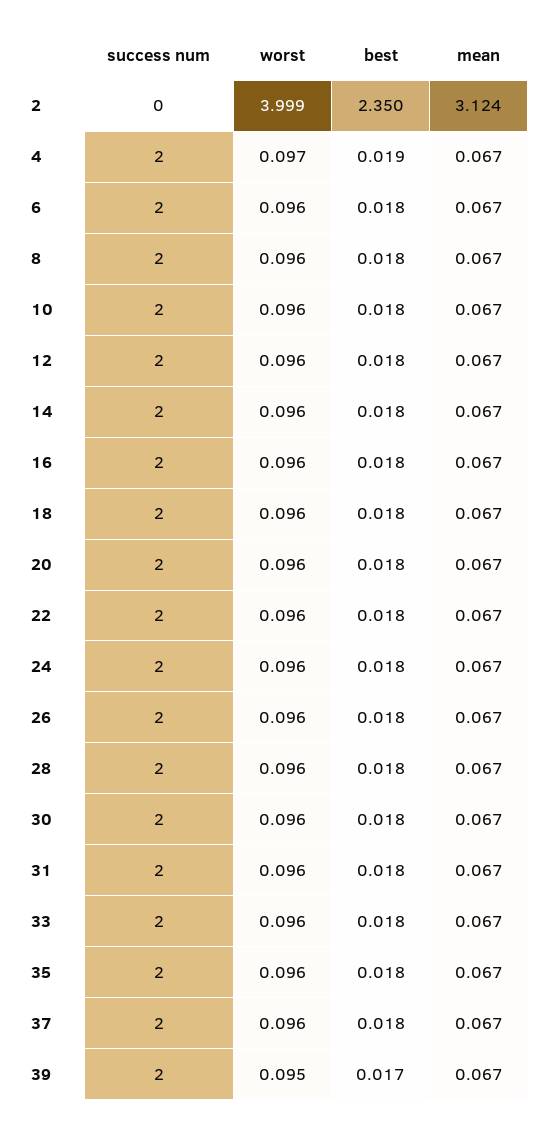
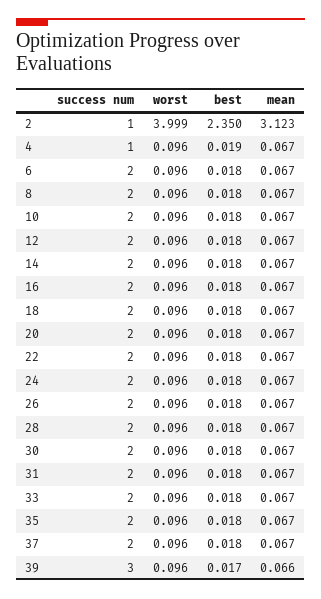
success num, 2: 0 -> 1
mean, 2: 3.124 -> 3.123
success num, 4: 2 -> 1
worst, 4: 0.097 -> 0.096
success num, 39: 2 -> 3
worst, 39: 0.095 -> 0.096
mean, 39: 0.067 -> 0.066

